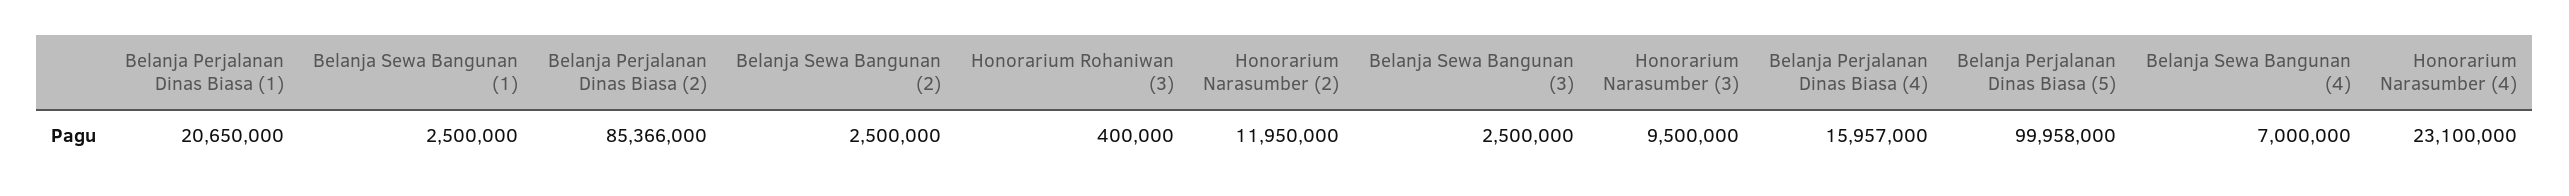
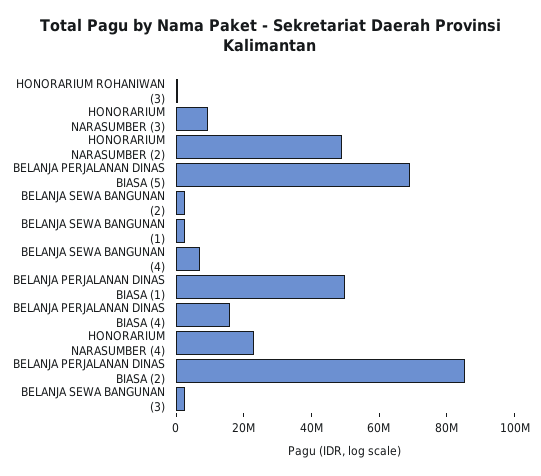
Belanja Perjalanan Dinas Biasa (1): 20650000 -> 50000000
Honorarium Narasumber (2): 11950000 -> 50000000
Belanja Perjalanan Dinas Biasa (5): 99958000 -> 70000000

